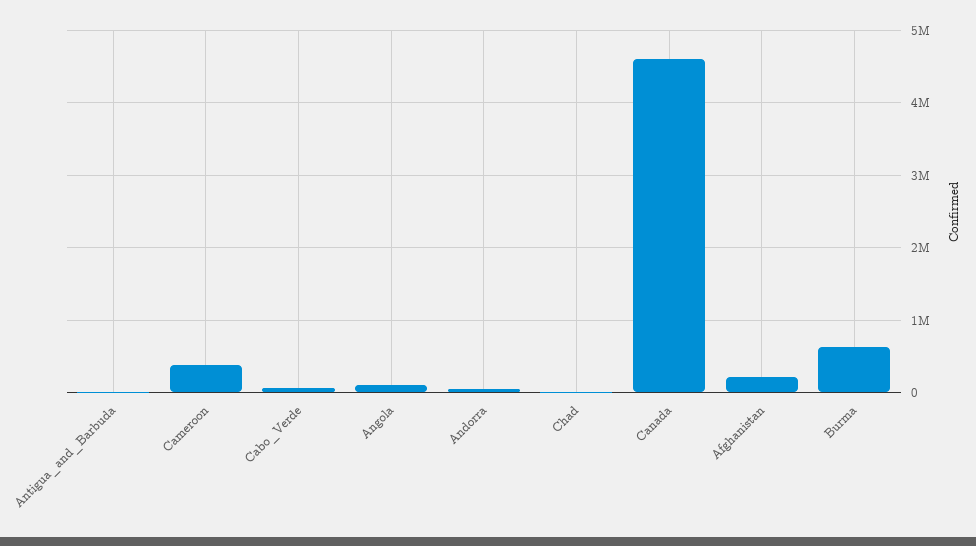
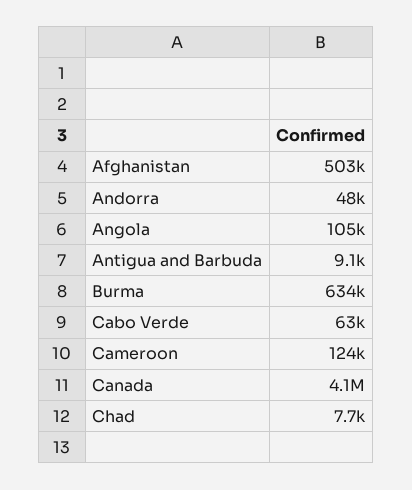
Cameroon: 400000 -> 124000
Canada: 4600000 -> 4100000
Afghanistan: 200000 -> 503000

